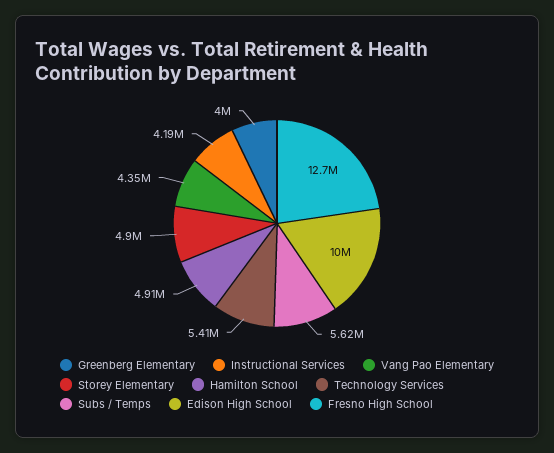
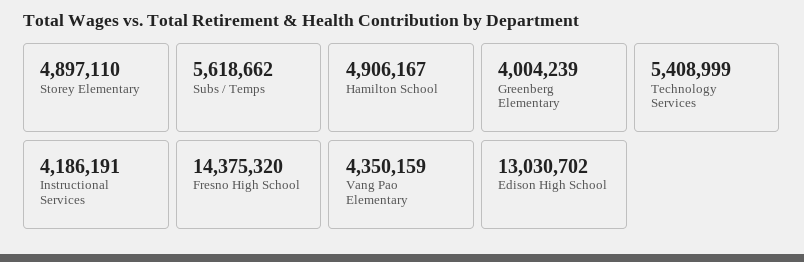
Edison High School: 10000000 -> 13030702
Fresno High School: 12700000 -> 14375320

